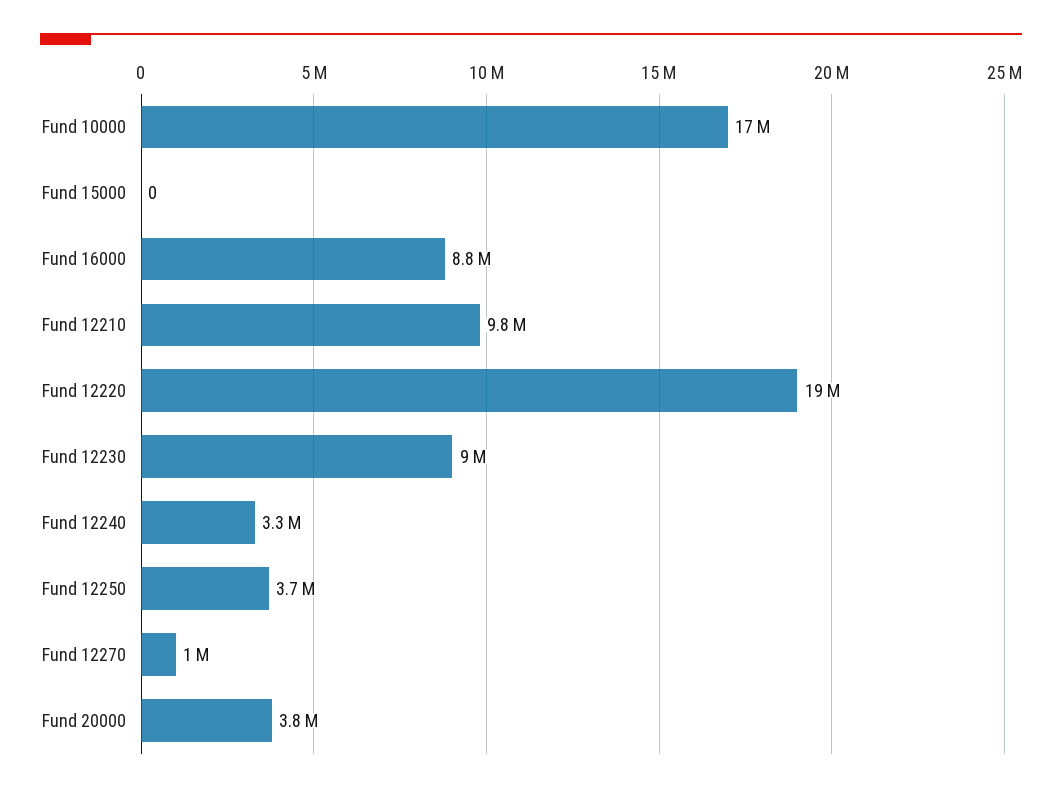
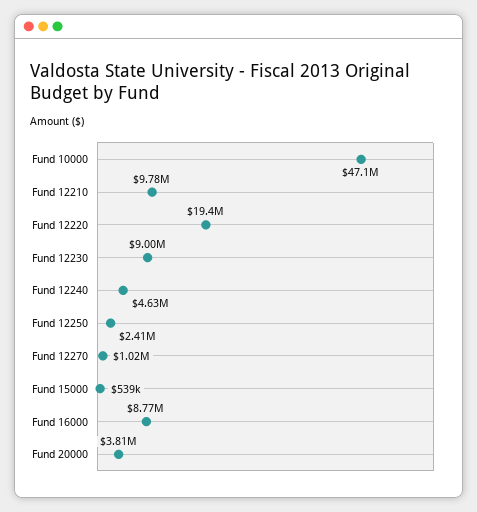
Fund 10000: 17000000 -> 47100000
Fund 15000: 0 -> 539000
Fund 12240: 3300000 -> 4630000
Fund 12250: 3700000 -> 2410000

